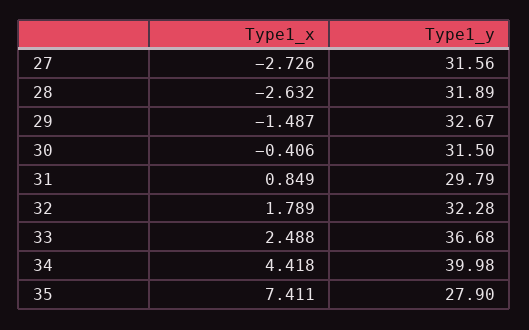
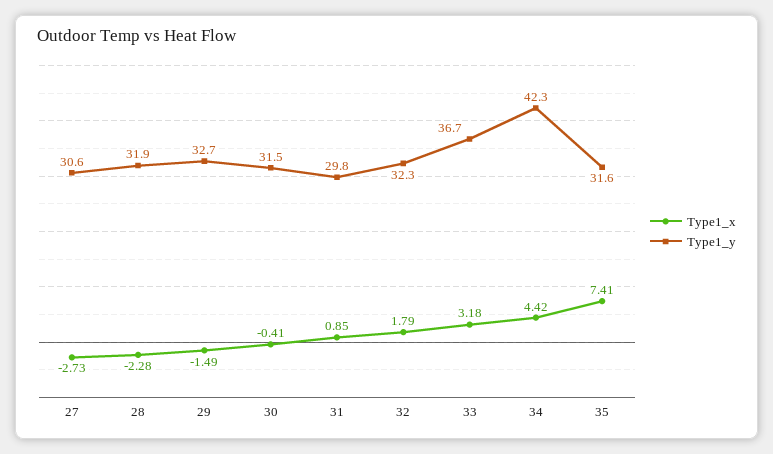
Type1_y, 27: 31.56 -> 30.6
Type1_x, 28: -2.632 -> -2.28
Type1_x, 33: 2.488 -> 3.18
Type1_y, 34: 39.98 -> 42.3
Type1_y, 35: 27.9 -> 31.6

